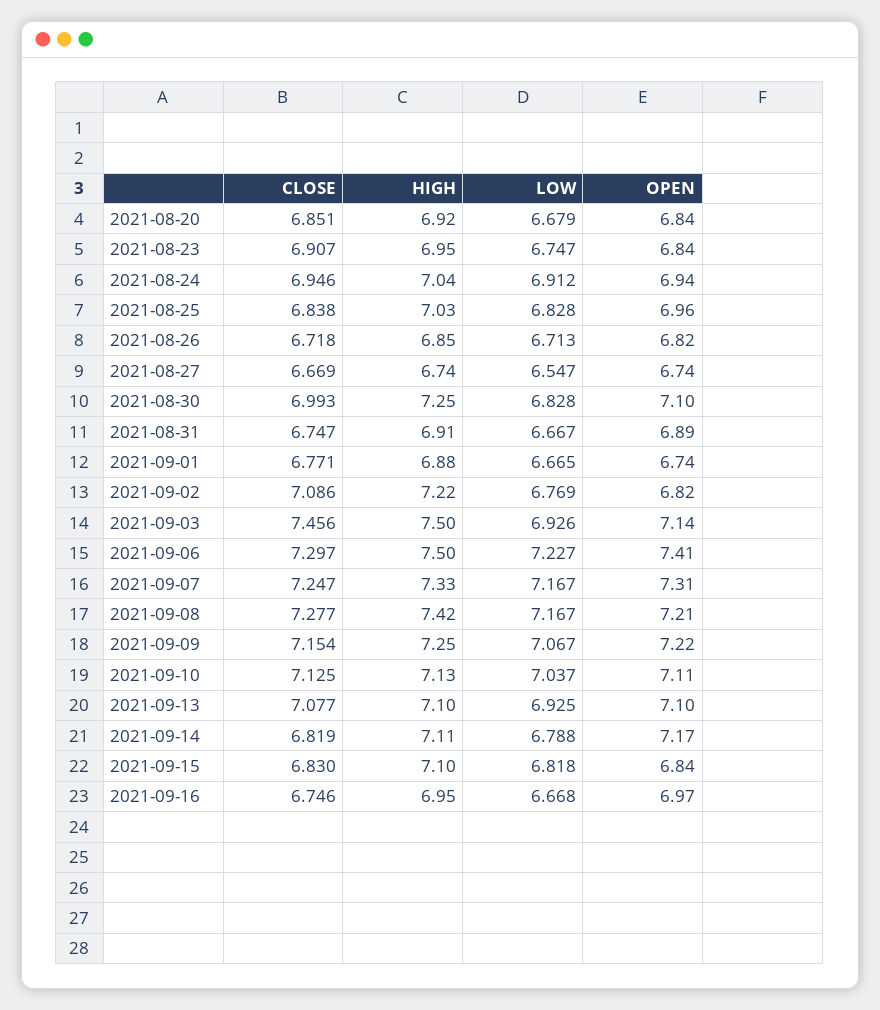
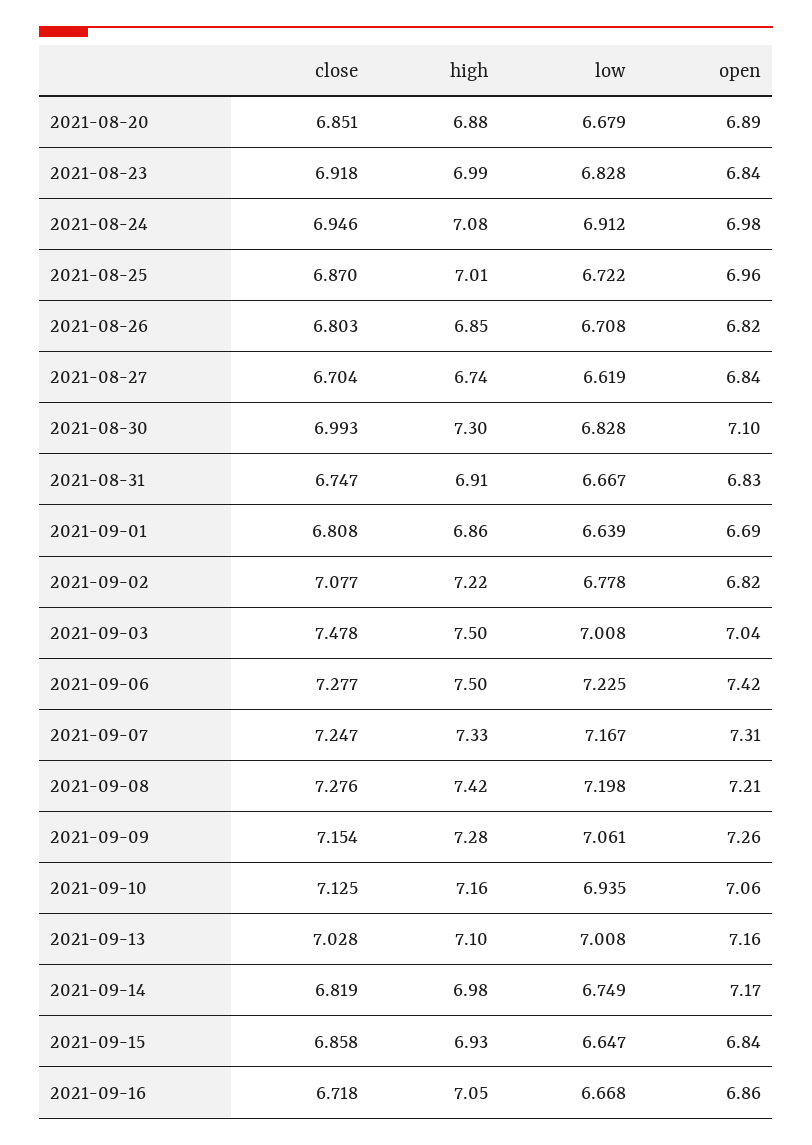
HIGH, 2021-08-20: 6.92 -> 6.88
OPEN, 2021-08-20: 6.84 -> 6.89
CLOSE, 2021-08-23: 6.907 -> 6.918
HIGH, 2021-08-23: 6.95 -> 6.99
LOW, 2021-08-23: 6.747 -> 6.828
HIGH, 2021-08-24: 7.04 -> 7.08
OPEN, 2021-08-24: 6.94 -> 6.98
CLOSE, 2021-08-25: 6.838 -> 6.87
HIGH, 2021-08-25: 7.03 -> 7.01
LOW, 2021-08-25: 6.828 -> 6.722
CLOSE, 2021-08-26: 6.718 -> 6.803
LOW, 2021-08-26: 6.713 -> 6.708
CLOSE, 2021-08-27: 6.669 -> 6.704
LOW, 2021-08-27: 6.547 -> 6.619
OPEN, 2021-08-27: 6.74 -> 6.84
HIGH, 2021-08-30: 7.25 -> 7.3
OPEN, 2021-08-31: 6.89 -> 6.83
CLOSE, 2021-09-01: 6.771 -> 6.808
HIGH, 2021-09-01: 6.88 -> 6.86
LOW, 2021-09-01: 6.665 -> 6.639
OPEN, 2021-09-01: 6.74 -> 6.69
CLOSE, 2021-09-02: 7.086 -> 7.077
LOW, 2021-09-02: 6.769 -> 6.778
CLOSE, 2021-09-03: 7.456 -> 7.478
LOW, 2021-09-03: 6.926 -> 7.008
OPEN, 2021-09-03: 7.14 -> 7.04
CLOSE, 2021-09-06: 7.297 -> 7.277
LOW, 2021-09-06: 7.227 -> 7.225
OPEN, 2021-09-06: 7.41 -> 7.42
CLOSE, 2021-09-08: 7.277 -> 7.276
LOW, 2021-09-08: 7.167 -> 7.198
HIGH, 2021-09-09: 7.25 -> 7.28
LOW, 2021-09-09: 7.067 -> 7.061
OPEN, 2021-09-09: 7.22 -> 7.26
HIGH, 2021-09-10: 7.13 -> 7.16
LOW, 2021-09-10: 7.037 -> 6.935
OPEN, 2021-09-10: 7.11 -> 7.06
CLOSE, 2021-09-13: 7.077 -> 7.028
LOW, 2021-09-13: 6.925 -> 7.008
OPEN, 2021-09-13: 7.1 -> 7.16
HIGH, 2021-09-14: 7.11 -> 6.98
LOW, 2021-09-14: 6.788 -> 6.749
CLOSE, 2021-09-15: 6.83 -> 6.858
HIGH, 2021-09-15: 7.1 -> 6.93
LOW, 2021-09-15: 6.818 -> 6.647
CLOSE, 2021-09-16: 6.746 -> 6.718
HIGH, 2021-09-16: 6.95 -> 7.05
OPEN, 2021-09-16: 6.97 -> 6.86

